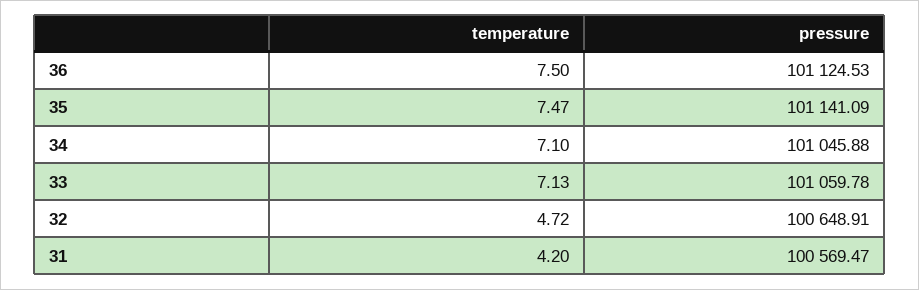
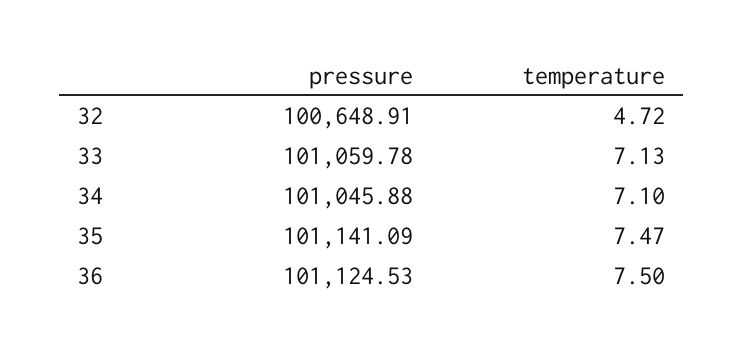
temperature, 31: 4.2 -> none
pressure, 31: 100569.47 -> none

